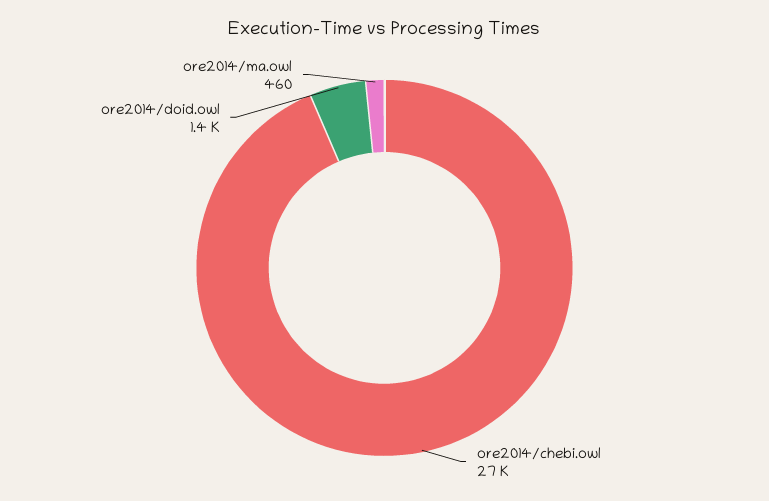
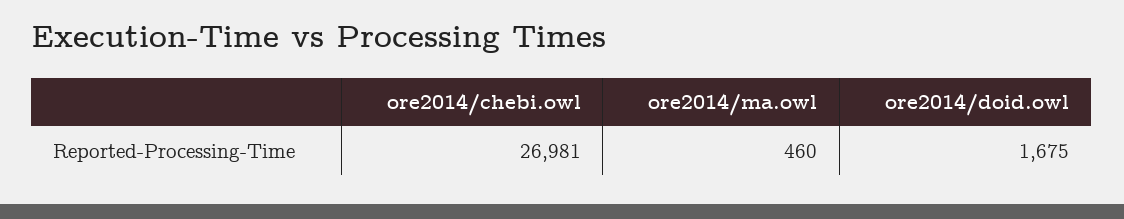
ore2014/doid.owl: 1400 -> 1675

